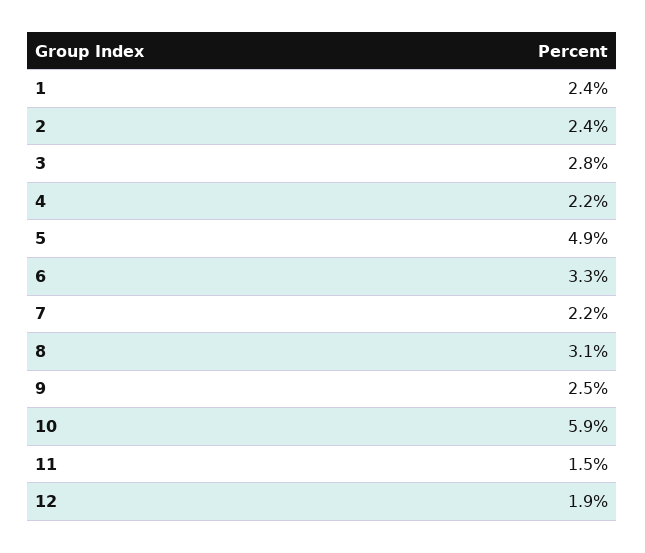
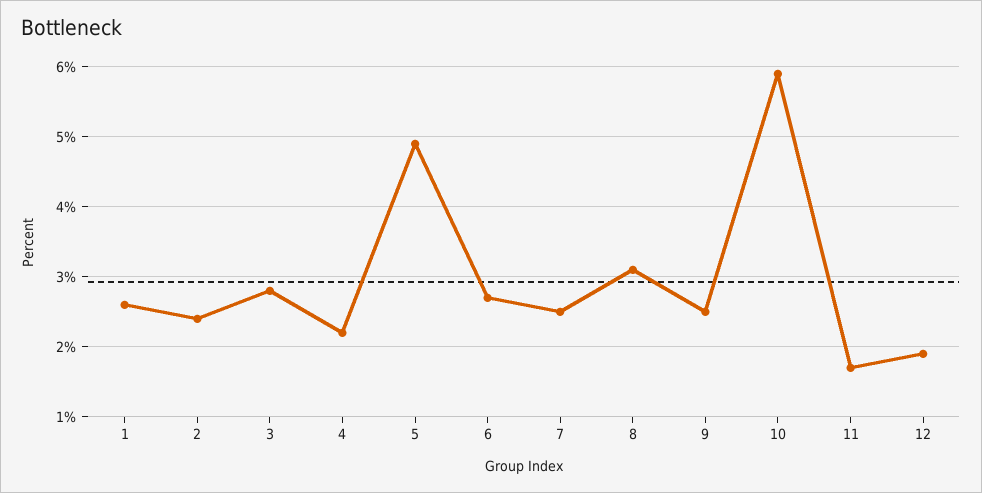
1: 2.4 -> 2.6
6: 3.3 -> 2.7
7: 2.2 -> 2.5
11: 1.5 -> 1.7

